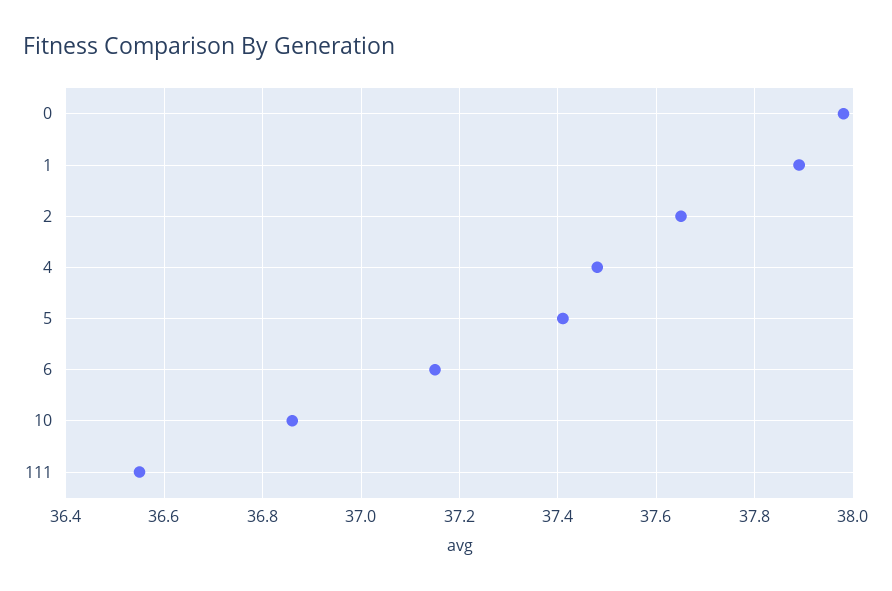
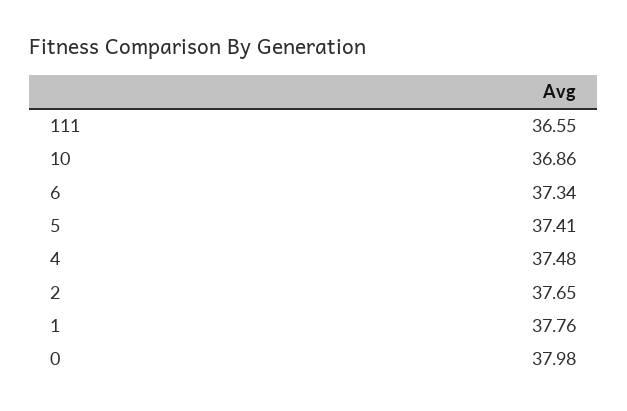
1: 37.9 -> 37.76
6: 37.15 -> 37.34

